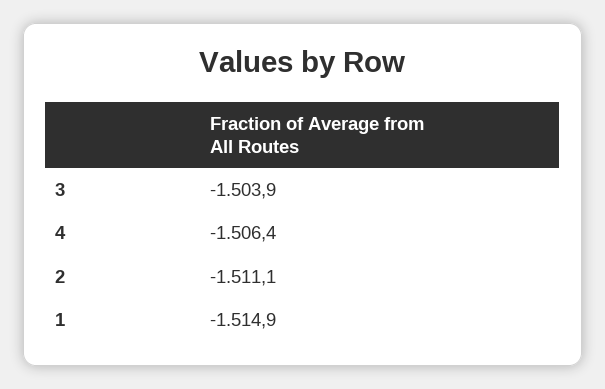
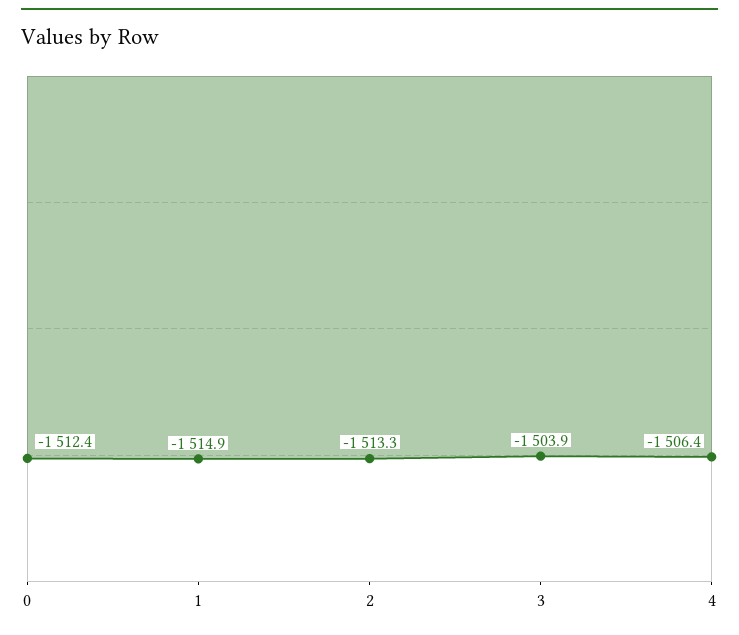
2: -1511.1 -> -1513.3
0: none -> -1512.4

